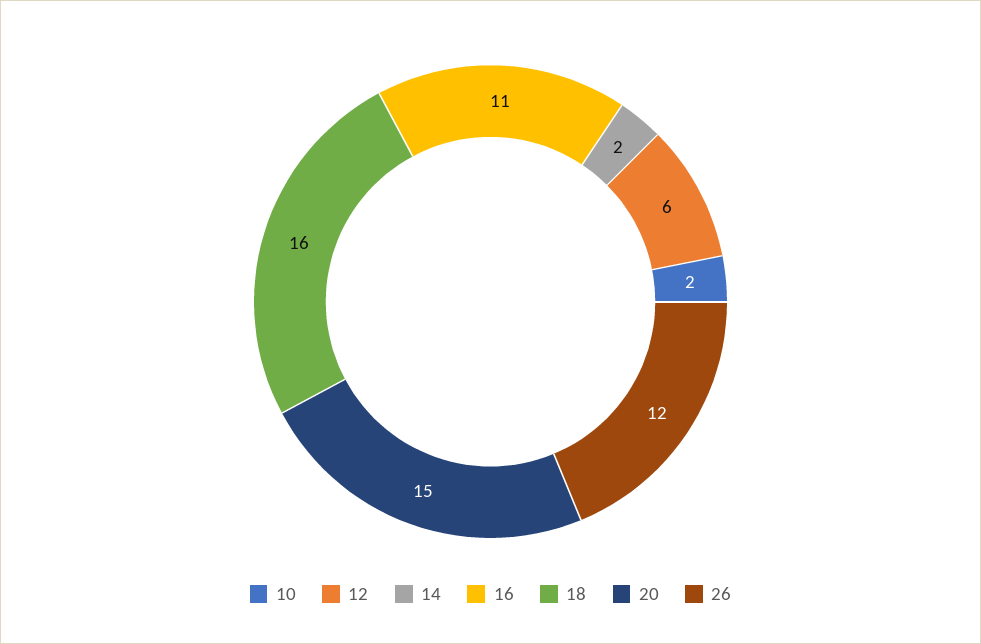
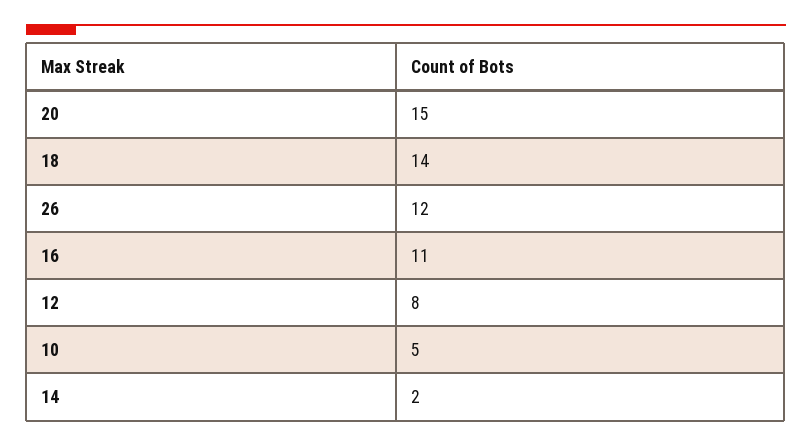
10: 2 -> 5
12: 6 -> 8
18: 16 -> 14

